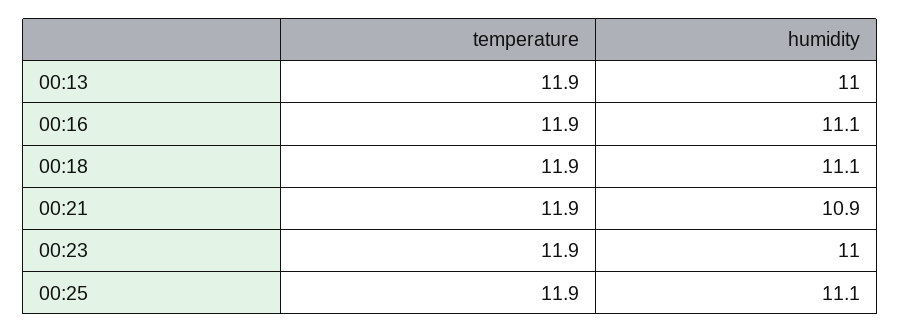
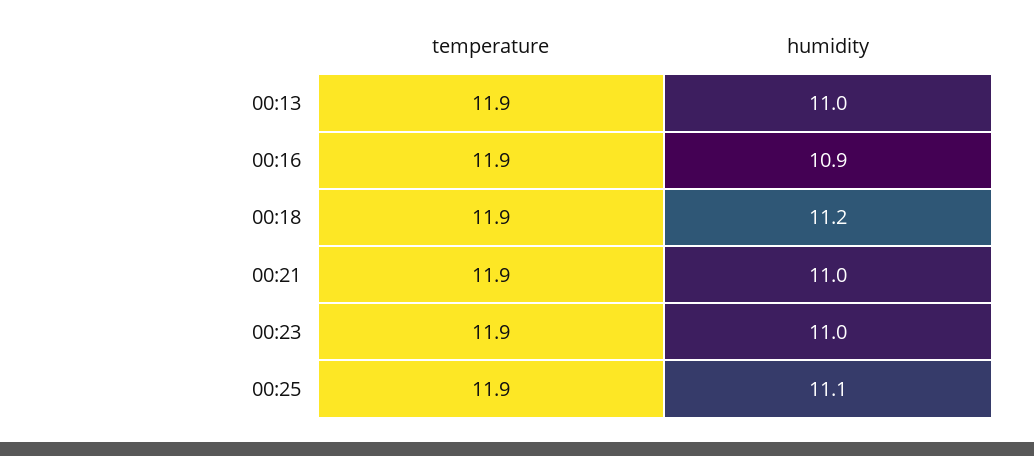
humidity, 00:16: 11.1 -> 10.9
humidity, 00:18: 11.1 -> 11.2
humidity, 00:21: 10.9 -> 11

